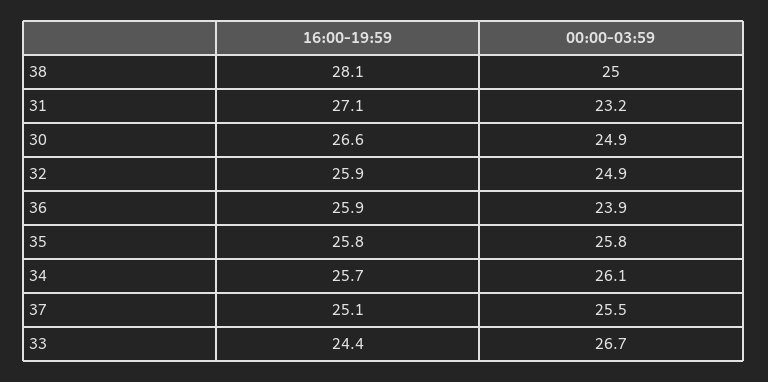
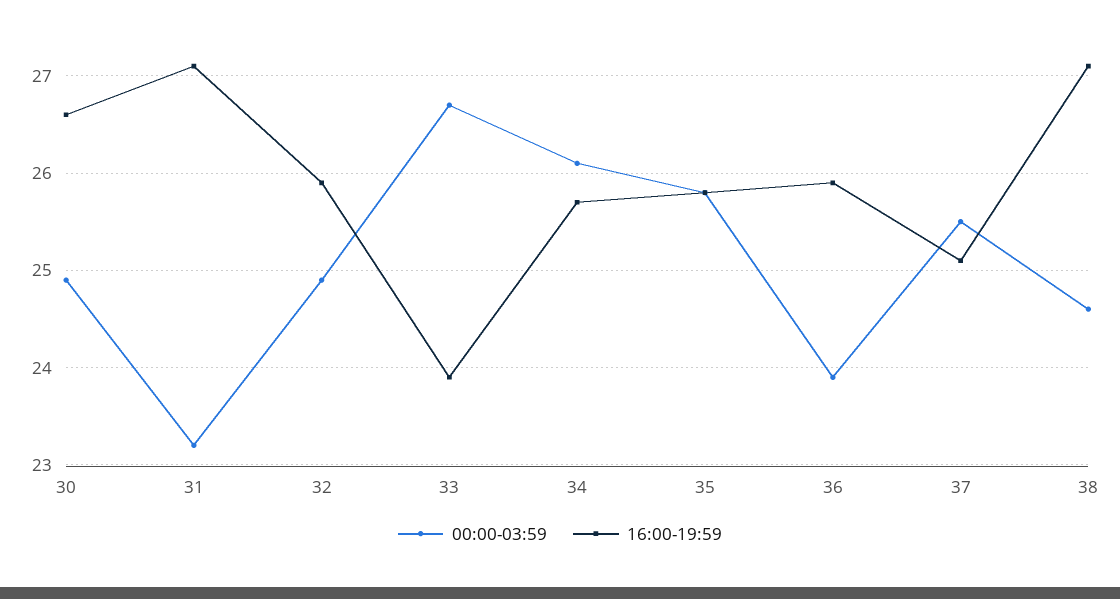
16:00-19:59, 38: 28.1 -> 27.1
00:00-03:59, 38: 25 -> 24.6
16:00-19:59, 33: 24.4 -> 23.9

